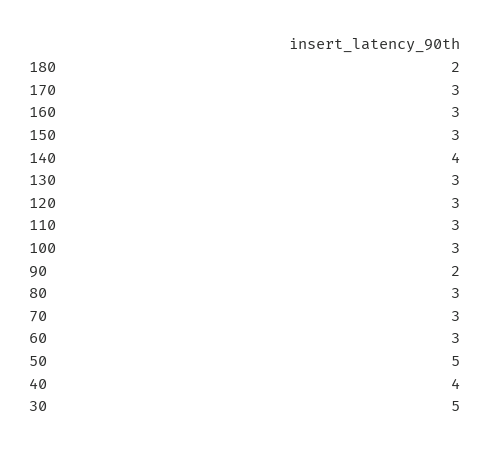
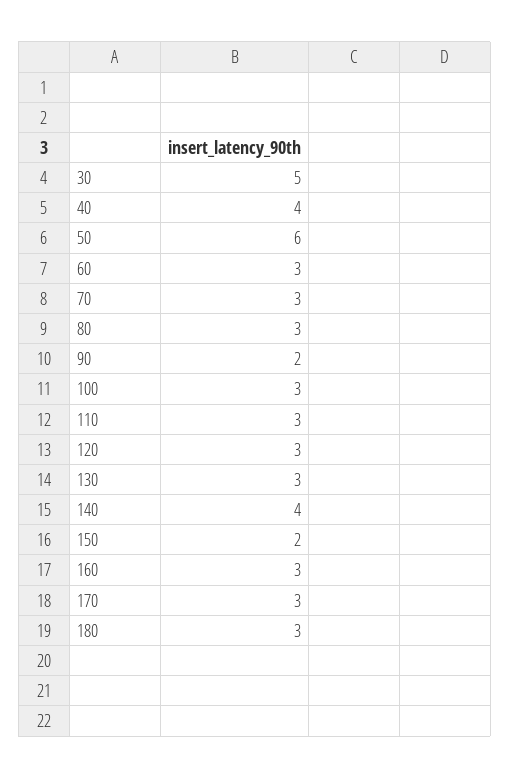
180: 2 -> 3
150: 3 -> 2
50: 5 -> 6

